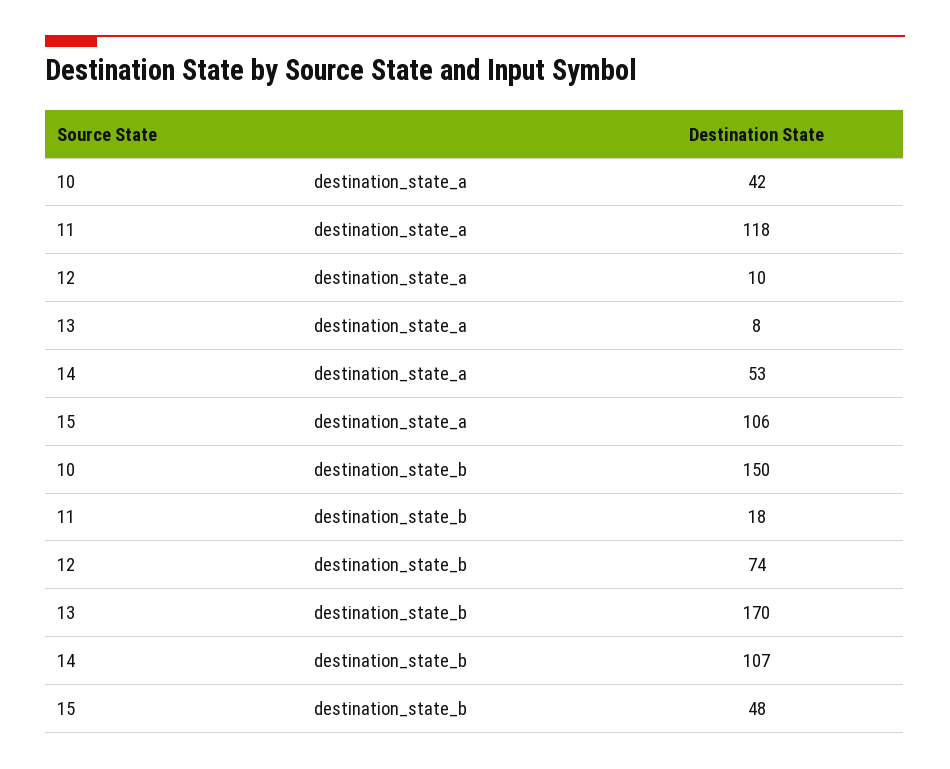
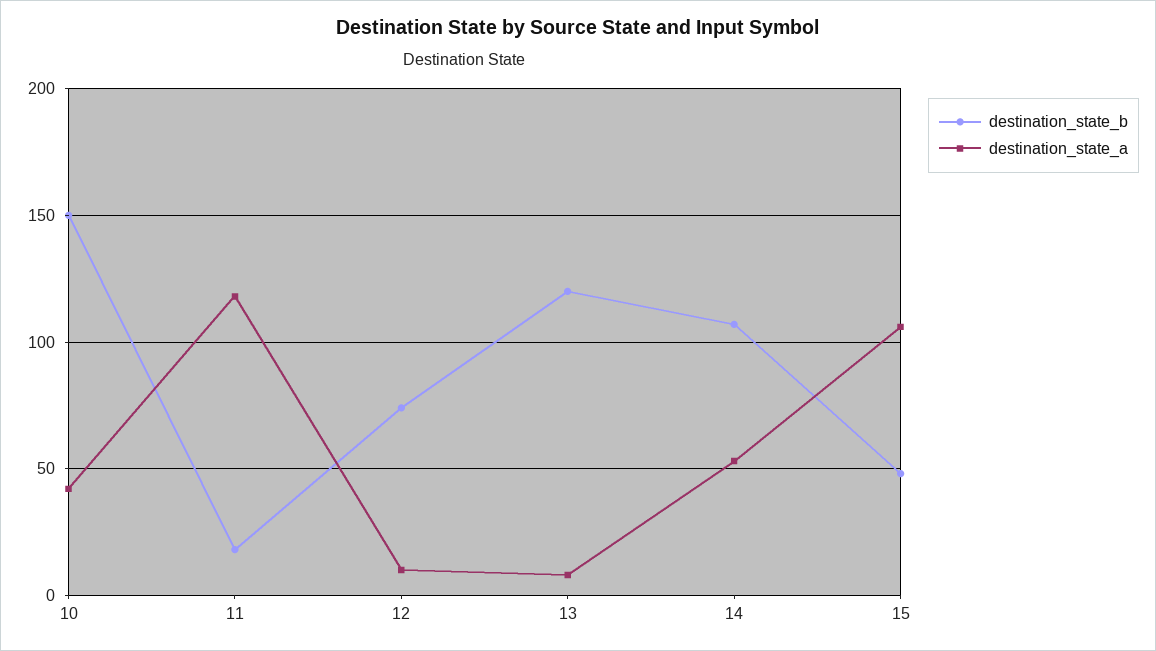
destination_state_b, 13: 170 -> 120

